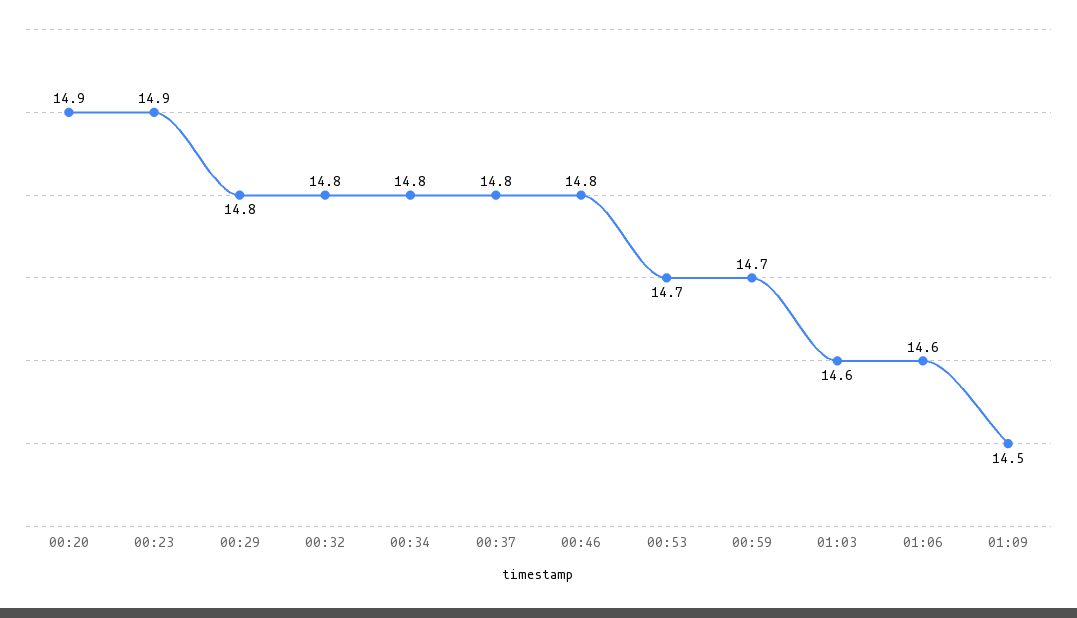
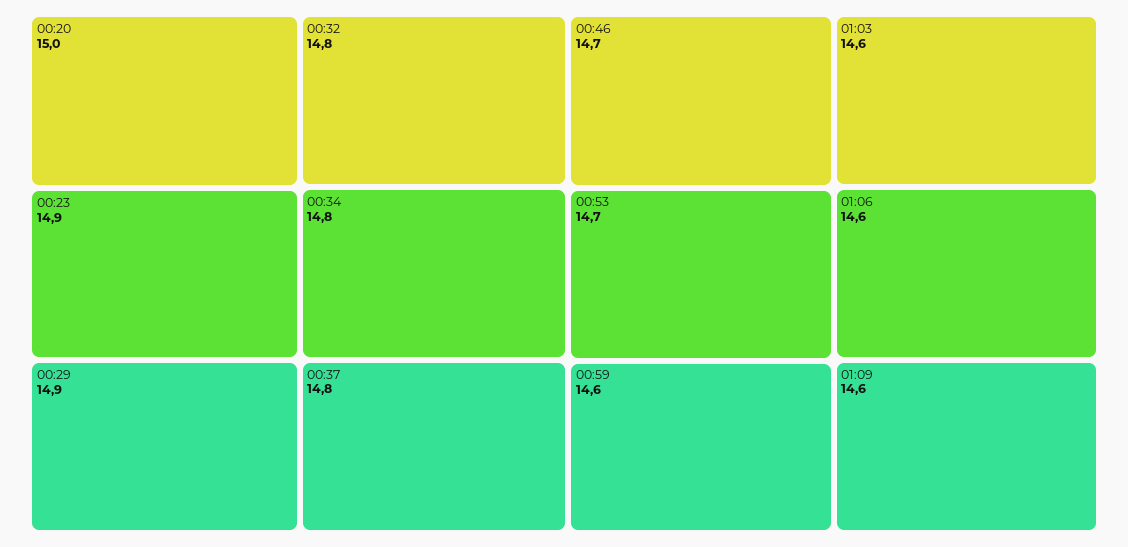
00:20: 14.9 -> 15
00:29: 14.8 -> 14.9
00:46: 14.8 -> 14.7
00:59: 14.7 -> 14.6
01:09: 14.5 -> 14.6

